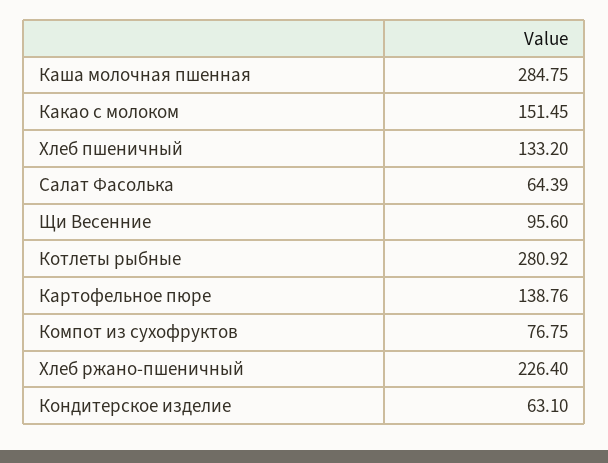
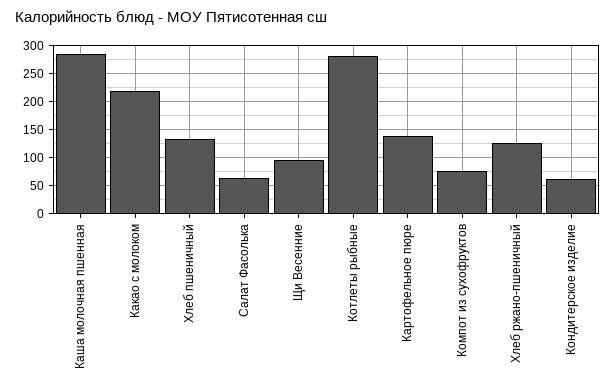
Какао с молоком: 151.45 -> 225
Хлеб ржано-пшеничный: 226.4 -> 125

